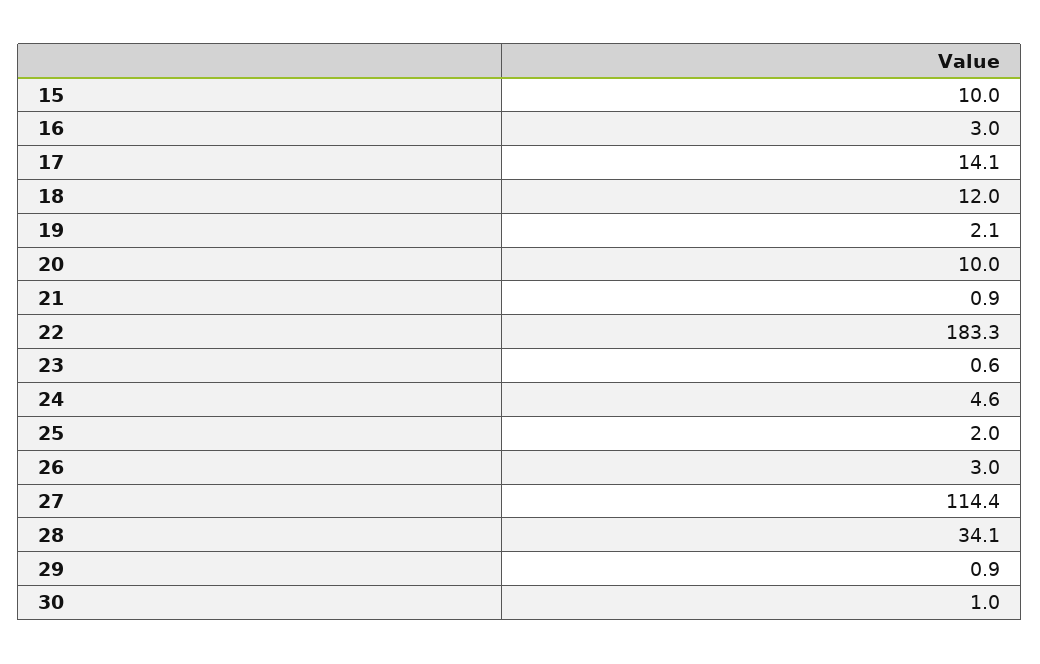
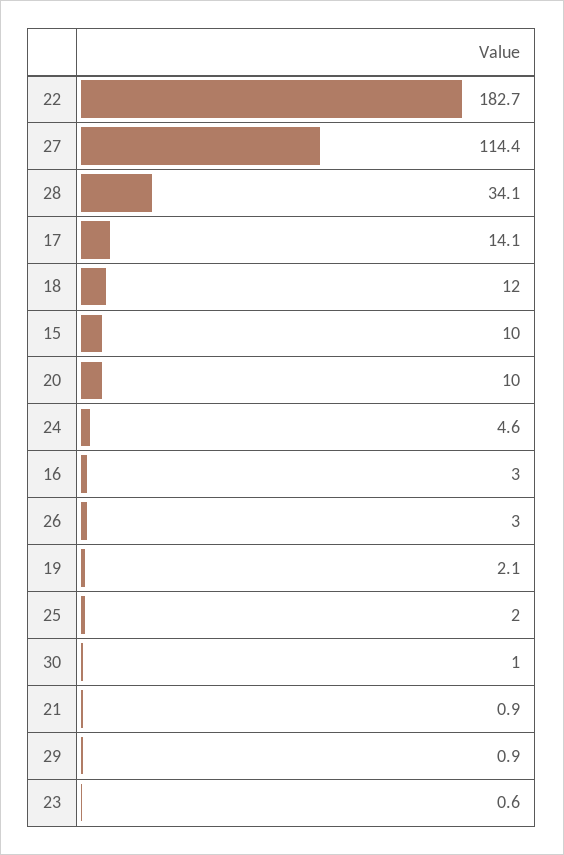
22: 183.3 -> 182.7

